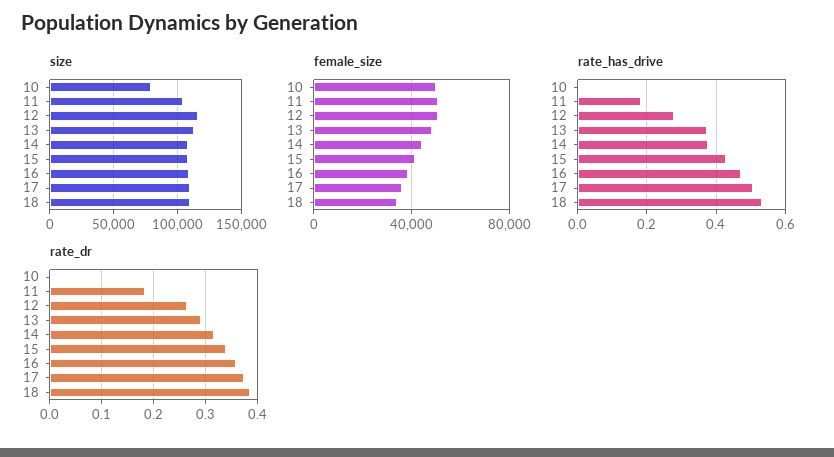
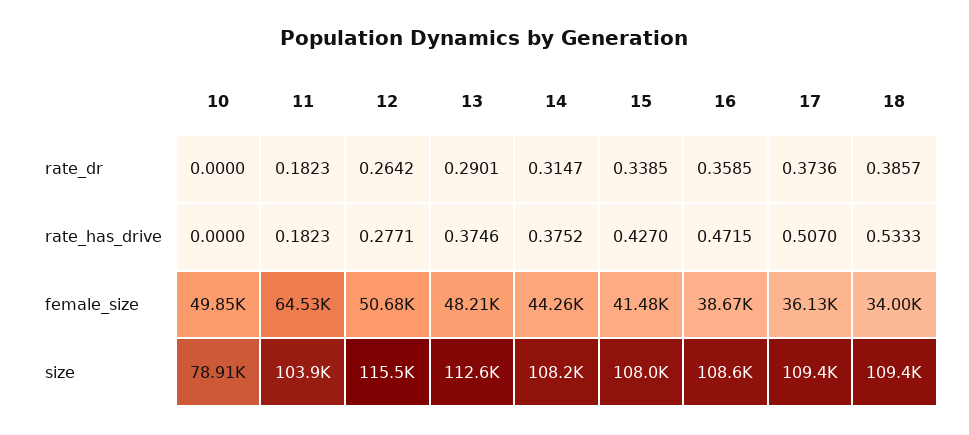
female_size, 11: 50000 -> 64530

